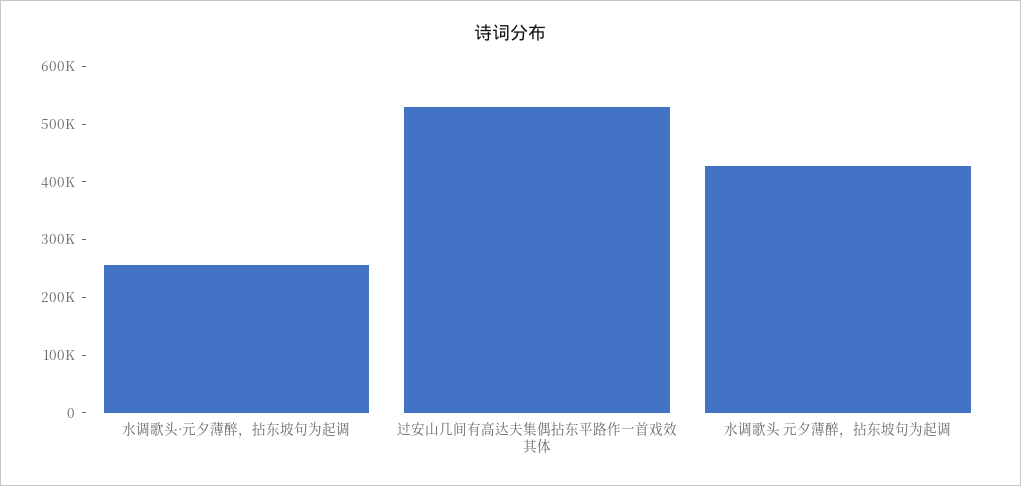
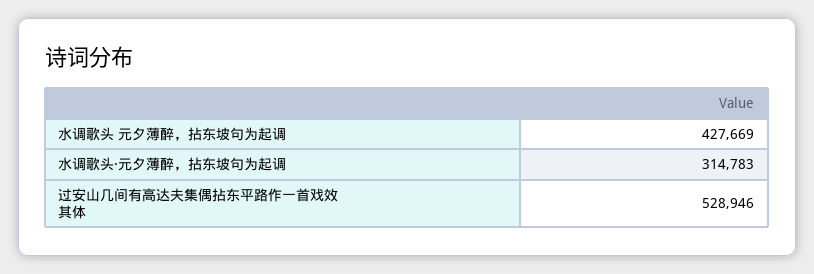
水调歌头·元夕薄醉，拈东坡句为起调: 260000 -> 314783

